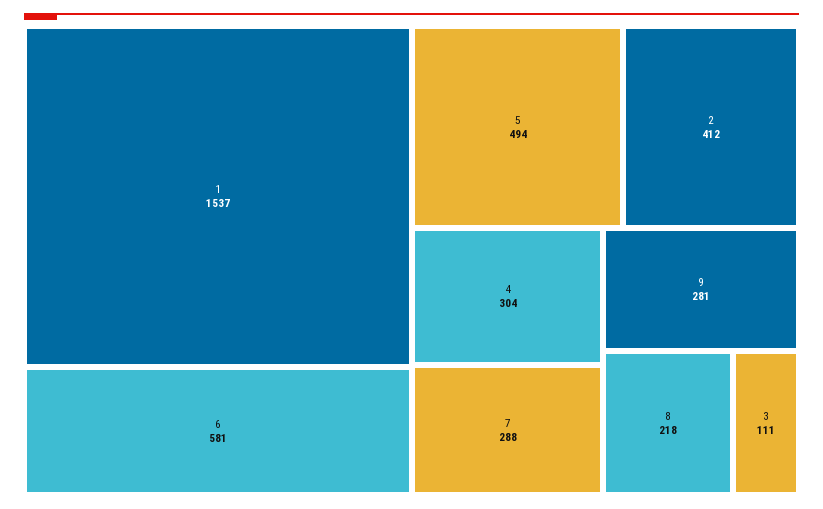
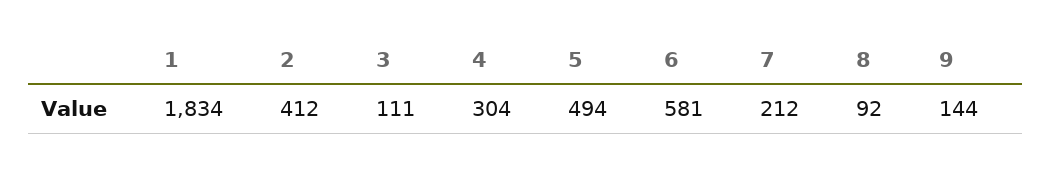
1: 1537 -> 1834
7: 288 -> 212
9: 281 -> 144
8: 218 -> 92

